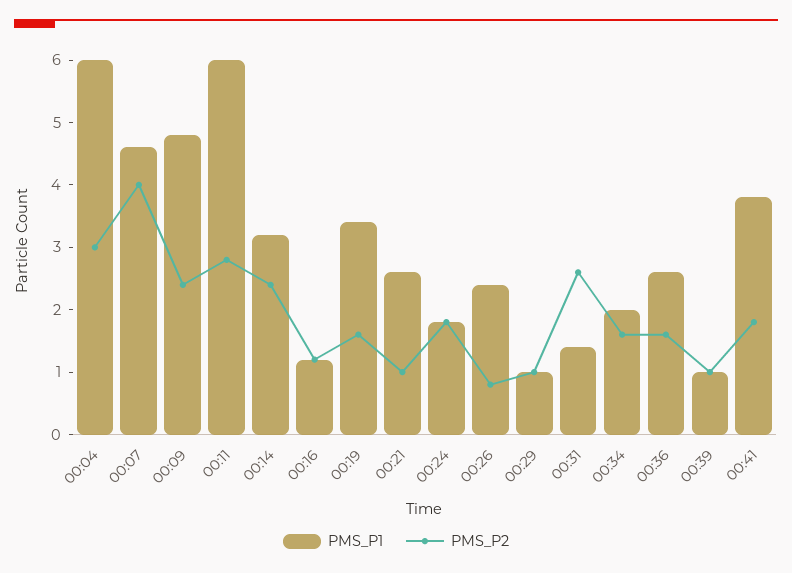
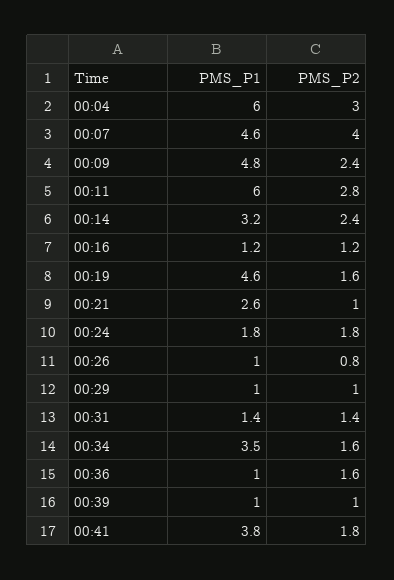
PMS_P1, 00:19: 3.5 -> 4.6
PMS_P1, 00:26: 2.5 -> 1
PMS_P2, 00:31: 2.5 -> 1.4
PMS_P1, 00:34: 2 -> 3.5
PMS_P1, 00:36: 2.5 -> 1

